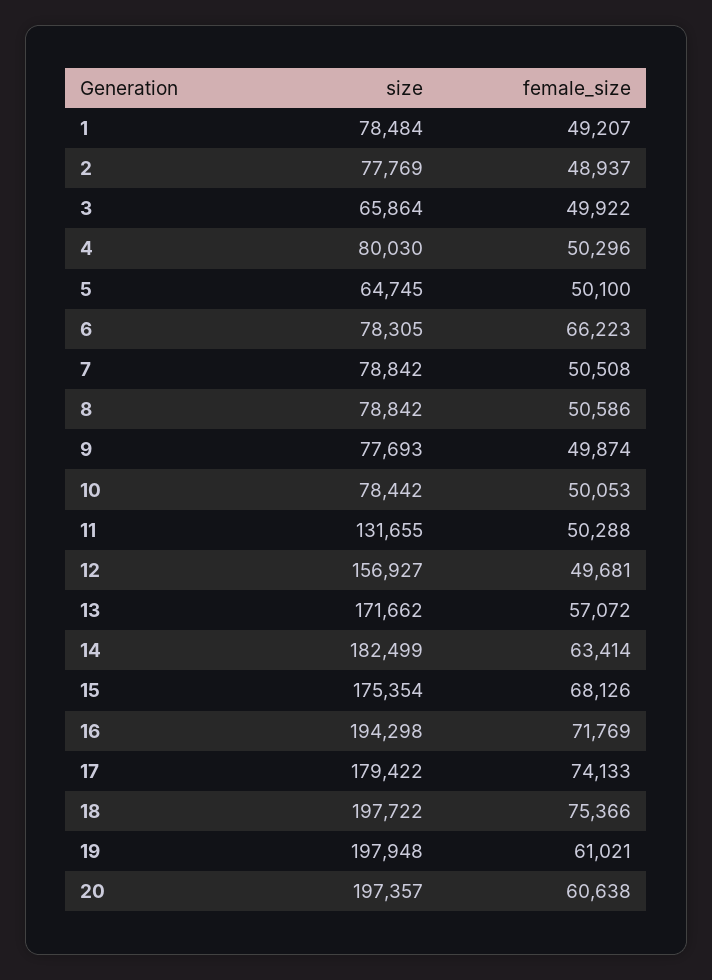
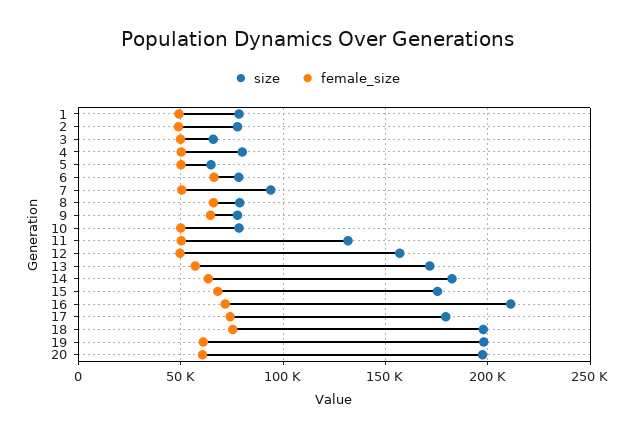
size, 7: 78842 -> 95000
female_size, 8: 50586 -> 65000
female_size, 9: 49874 -> 65000
size, 16: 194298 -> 210000

